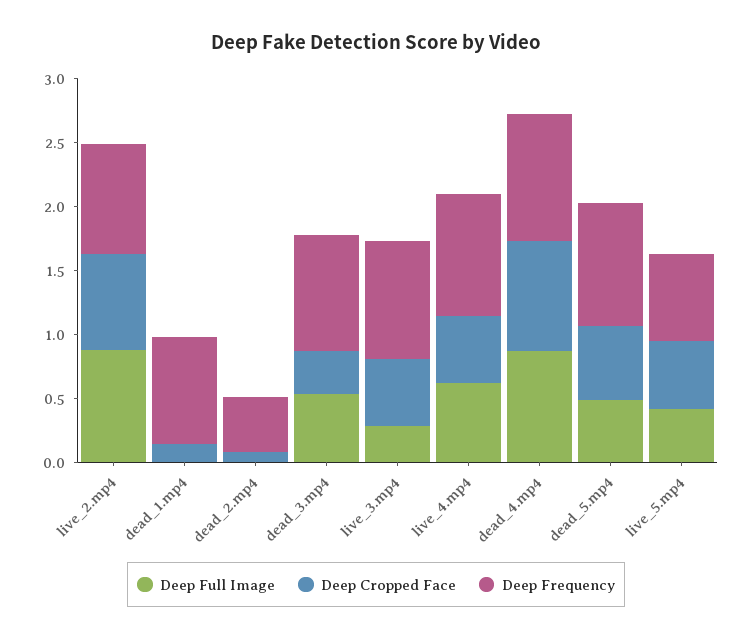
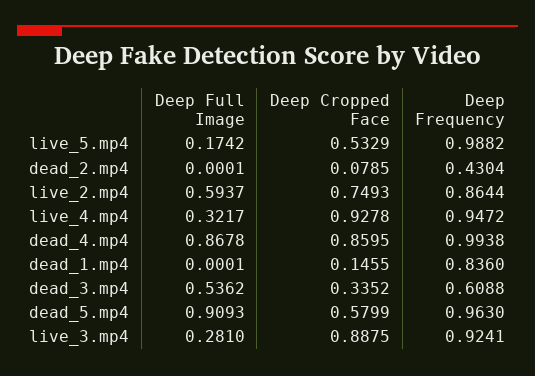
Deep Full Image, live_2.mp4: 0.9 -> 0.5937
Deep Frequency, dead_3.mp4: 0.9 -> 0.6088
Deep Cropped Face, live_3.mp4: 0.5 -> 0.8875
Deep Full Image, live_4.mp4: 0.6 -> 0.3217
Deep Cropped Face, live_4.mp4: 0.5 -> 0.9278
Deep Full Image, dead_5.mp4: 0.5 -> 0.9093
Deep Full Image, live_5.mp4: 0.4 -> 0.1742
Deep Frequency, live_5.mp4: 0.7 -> 0.9882

